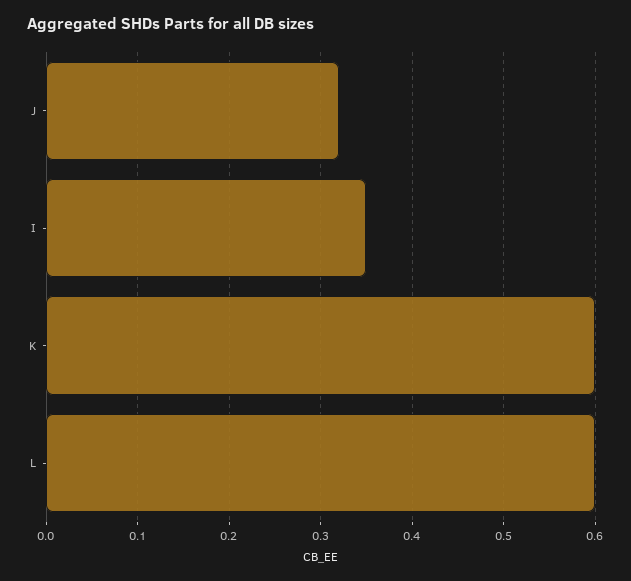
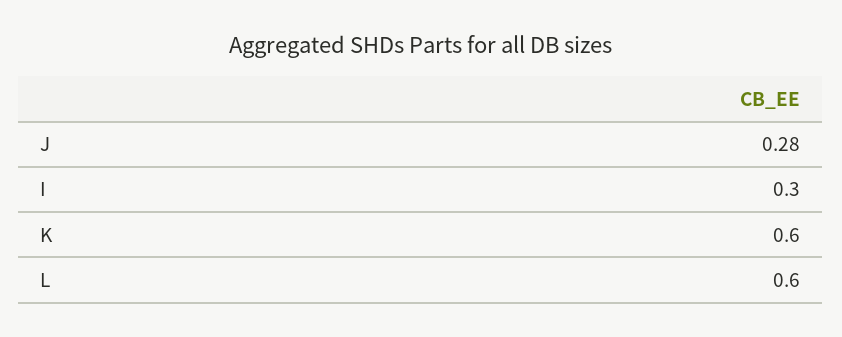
J: 0.32 -> 0.28
I: 0.35 -> 0.3

